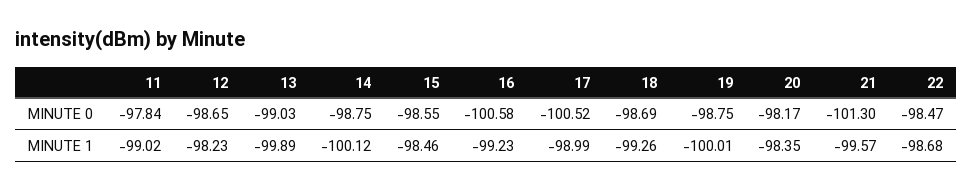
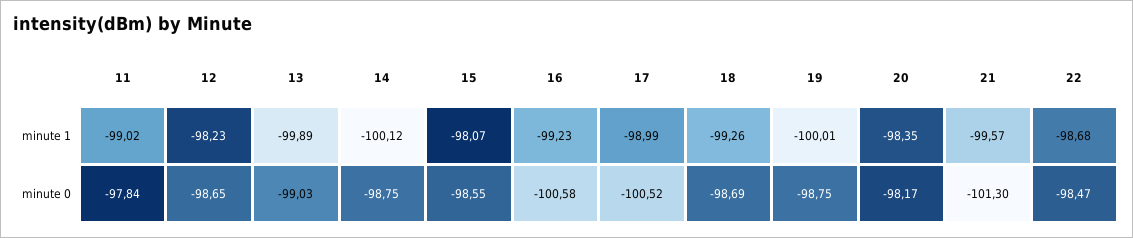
15, MINUTE 1: -98.46 -> -98.07

